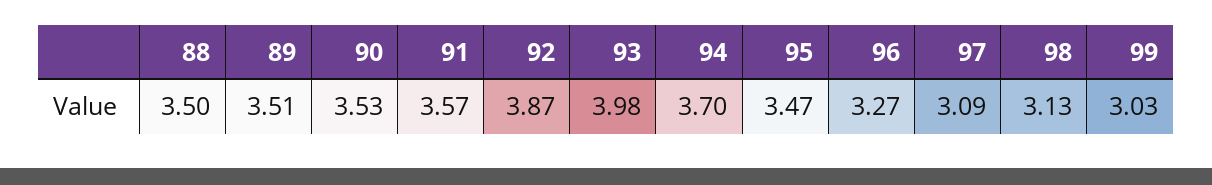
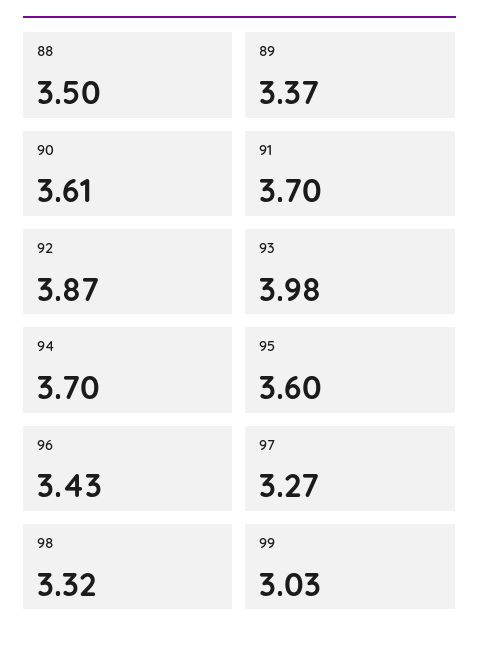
89: 3.51 -> 3.37
90: 3.53 -> 3.61
91: 3.57 -> 3.7
95: 3.47 -> 3.6
96: 3.27 -> 3.43
97: 3.09 -> 3.27
98: 3.13 -> 3.32

